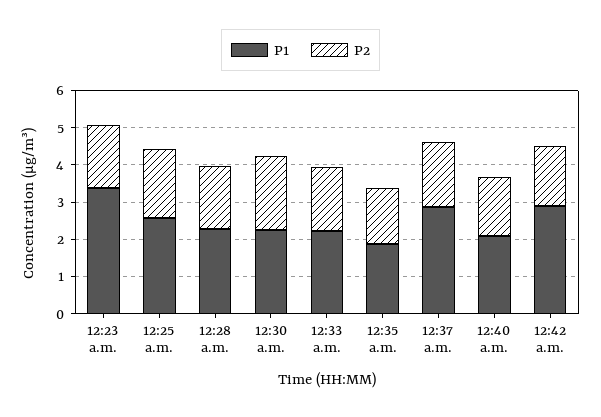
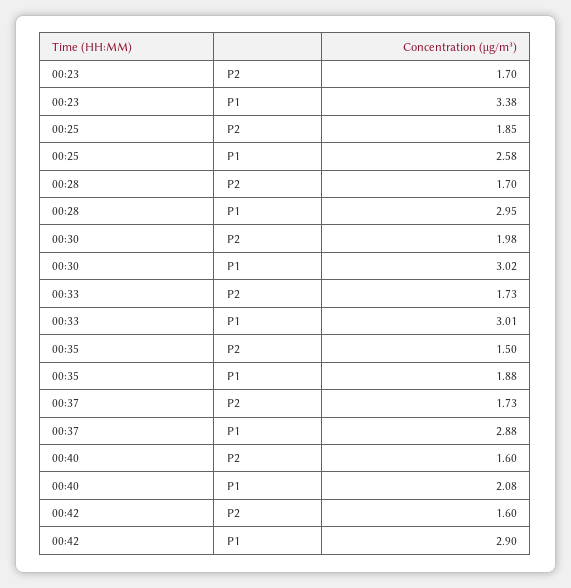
P1, 12:28 a.m.: 2.25 -> 2.95
P1, 12:30 a.m.: 2.25 -> 3.02
P1, 12:33 a.m.: 2.25 -> 3.01

